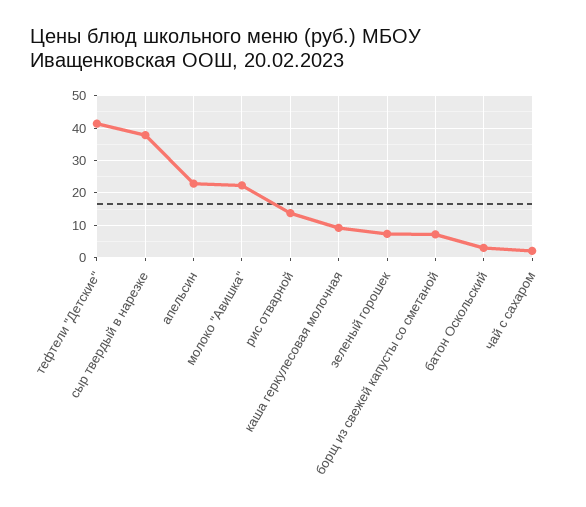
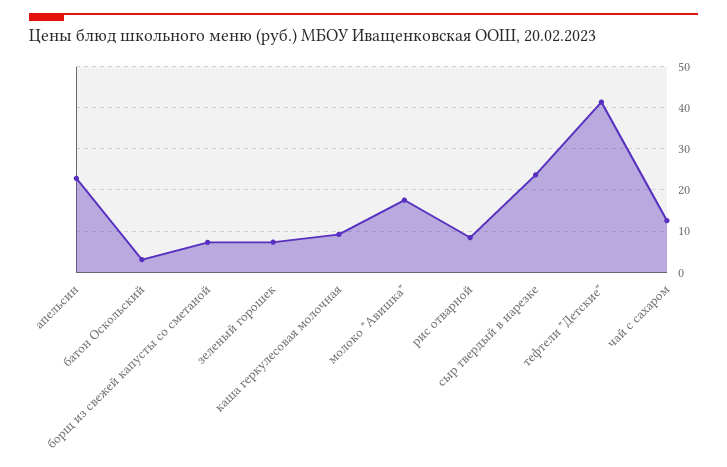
сыр твердый в нарезке: 38 -> 24
молоко "Авишка": 22 -> 18
рис отварной: 14 -> 8
чай с сахаром: 2 -> 12

